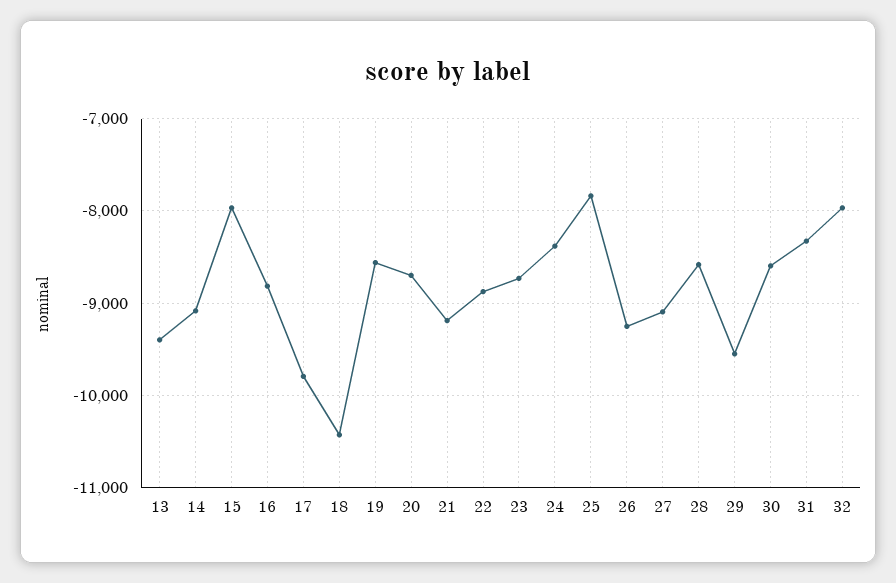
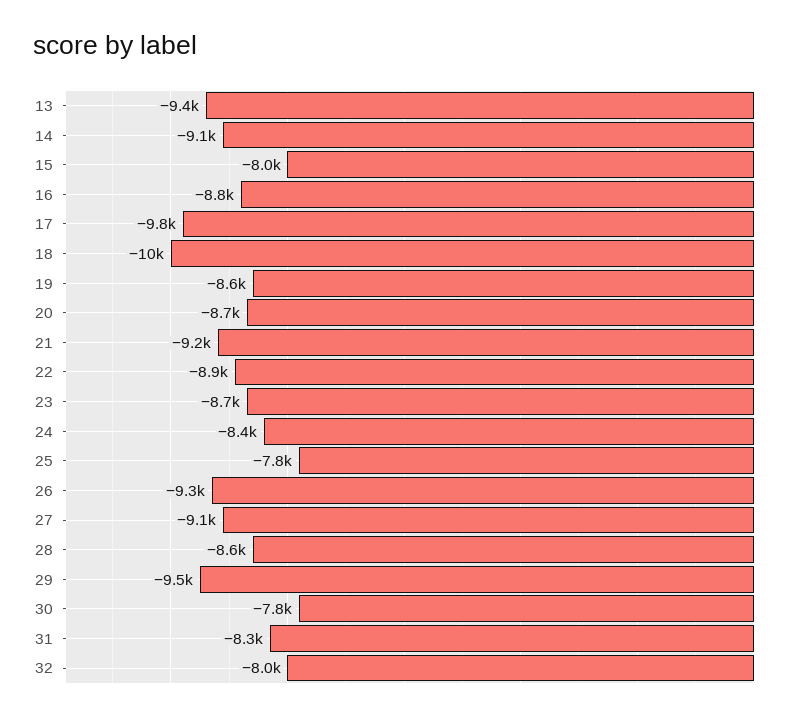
30: -8600 -> -7800

